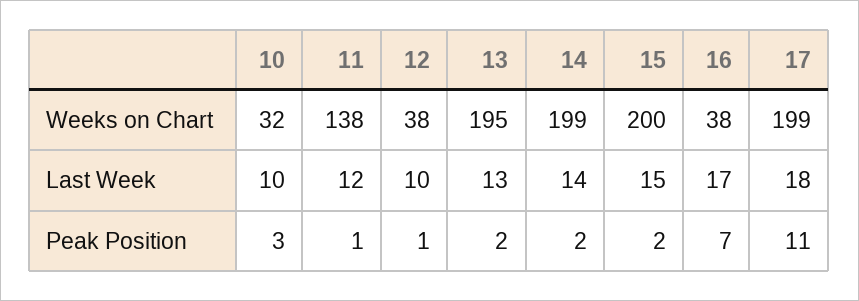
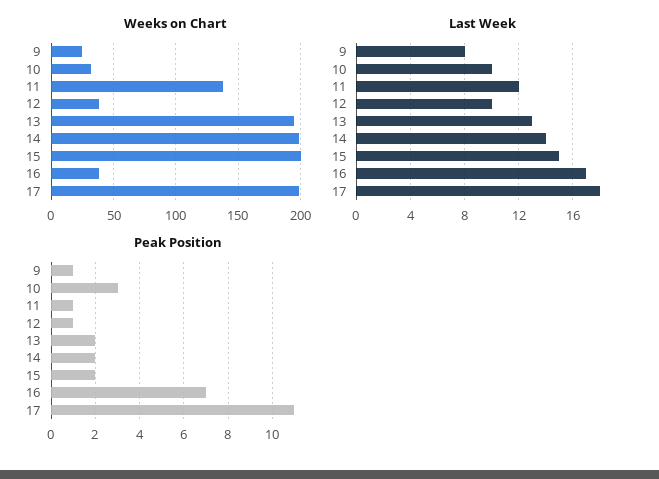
Weeks on Chart, 9: none -> 25
Last Week, 9: none -> 8
Peak Position, 9: none -> 1

